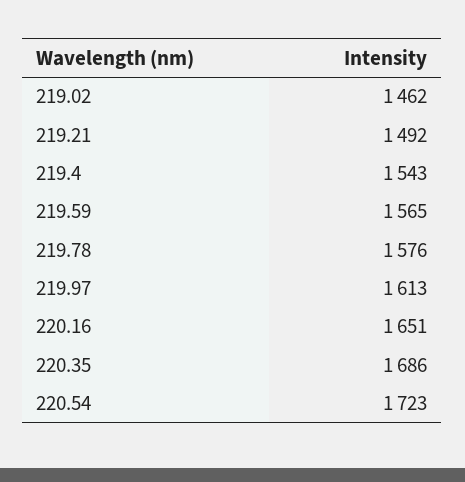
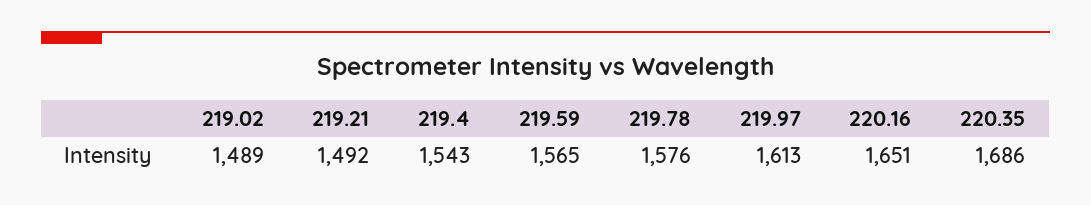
219.02: 1462 -> 1489
220.54: 1723 -> none

